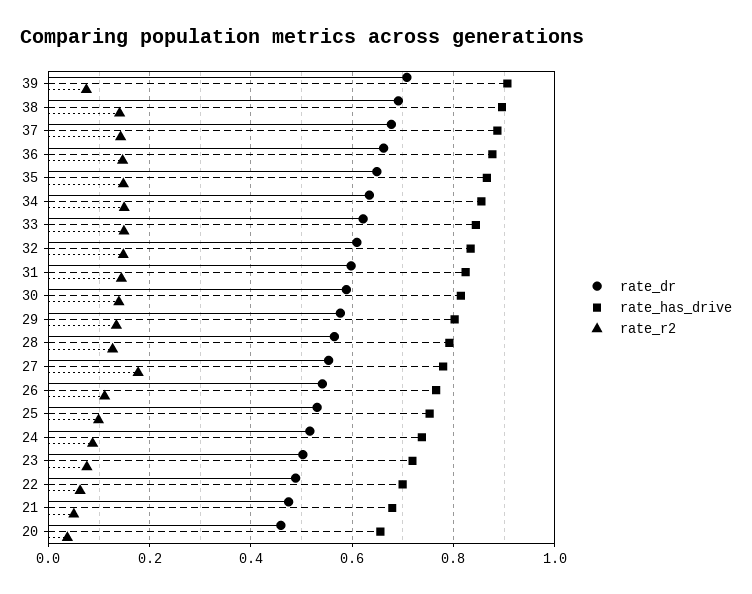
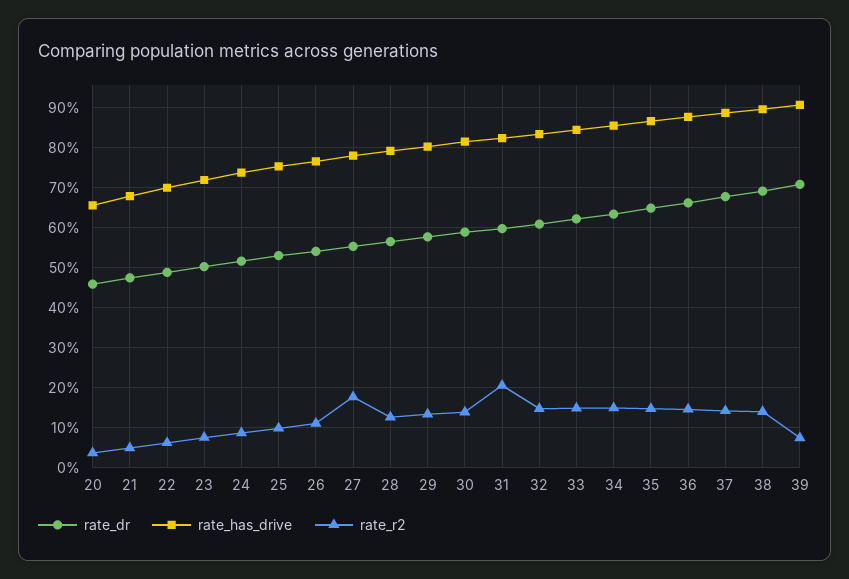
rate_r2, 31: 0.14 -> 0.2

